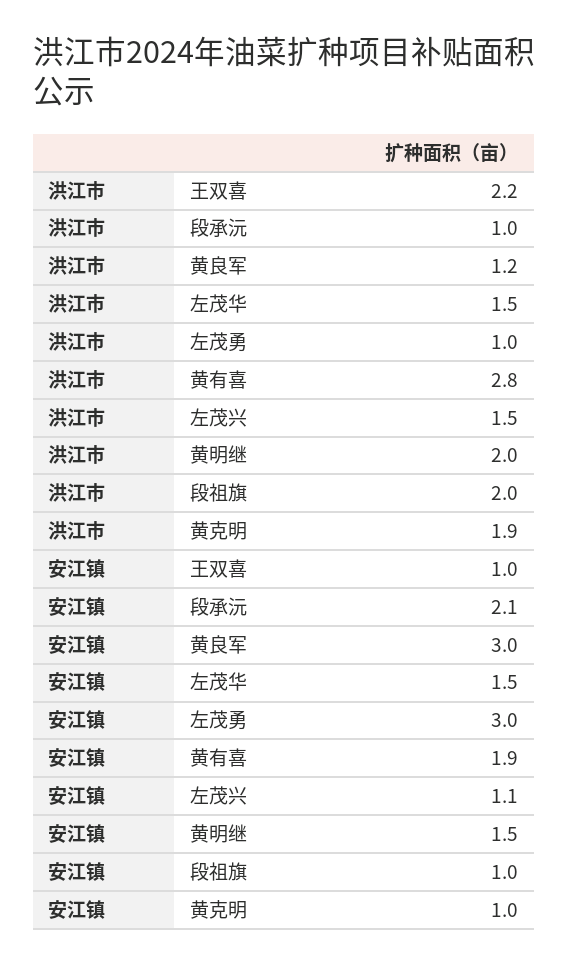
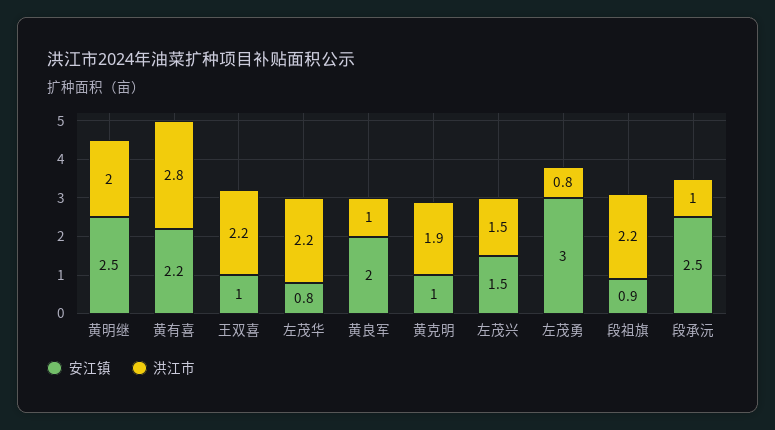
洪江市, 黄良军: 1.2 -> 1
洪江市, 左茂华: 1.5 -> 2.2
洪江市, 左茂勇: 1 -> 0.8
洪江市, 段祖旗: 2 -> 2.2
安江镇, 段承沅: 2.1 -> 2.5
安江镇, 黄良军: 3 -> 2
安江镇, 左茂华: 1.5 -> 0.8
安江镇, 黄有喜: 1.9 -> 2.2
安江镇, 左茂兴: 1.1 -> 1.5
安江镇, 黄明继: 1.5 -> 2.5
安江镇, 段祖旗: 1 -> 0.9

